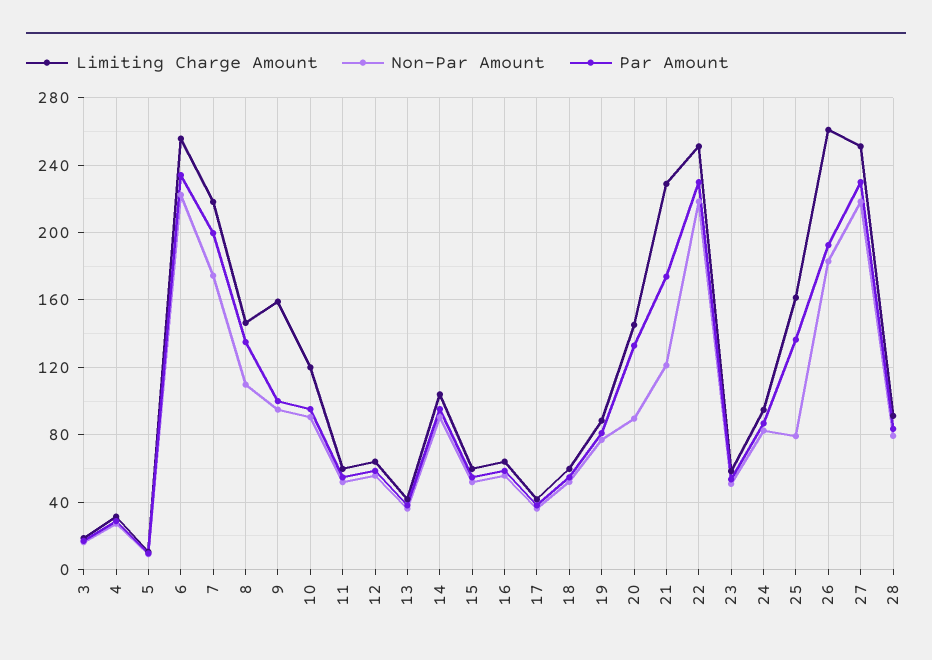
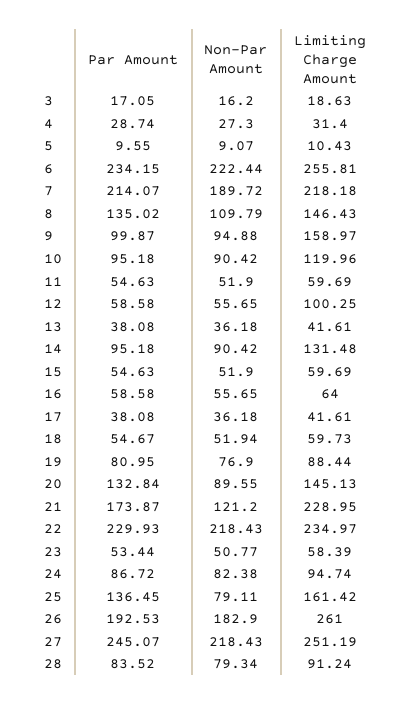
Non-Par Amount, 7: 175 -> 189.72
Par Amount, 7: 200 -> 214.07
Limiting Charge Amount, 12: 65 -> 100.25
Limiting Charge Amount, 14: 105 -> 131.48
Limiting Charge Amount, 22: 250 -> 234.97
Par Amount, 27: 230 -> 245.07

